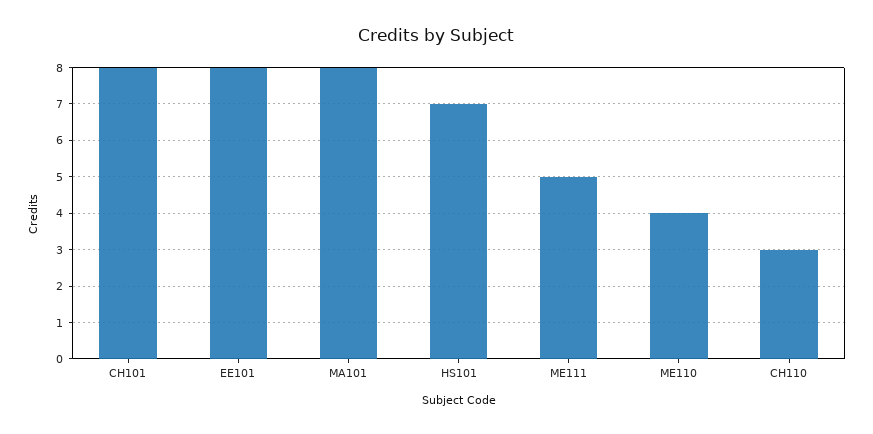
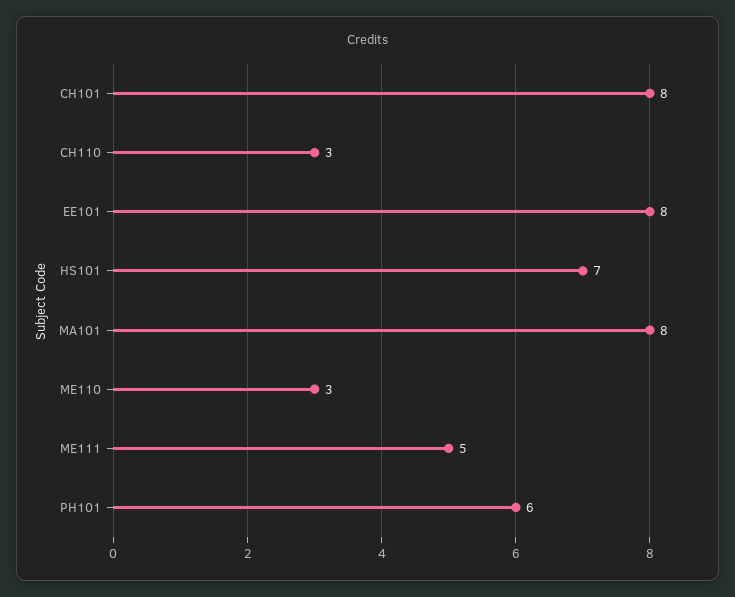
ME110: 4 -> 3
PH101: none -> 6

